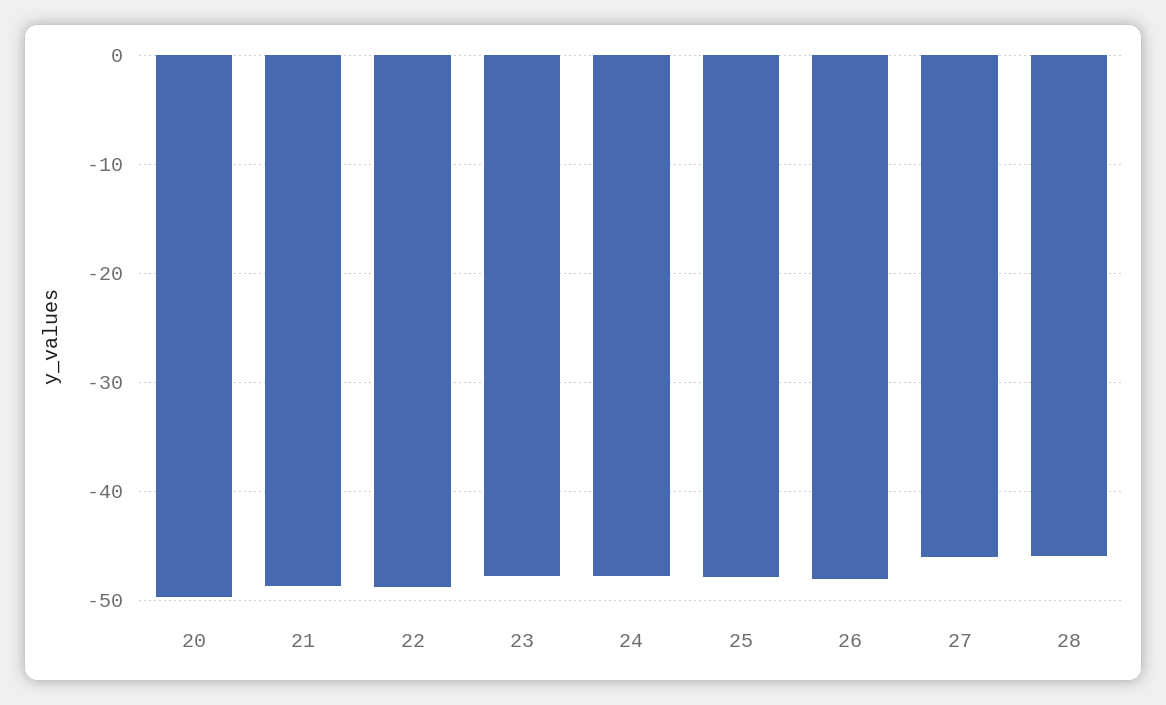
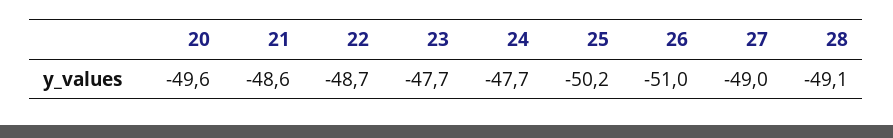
25: -48 -> -50.2
26: -48 -> -51
27: -46 -> -49
28: -46 -> -49.1

